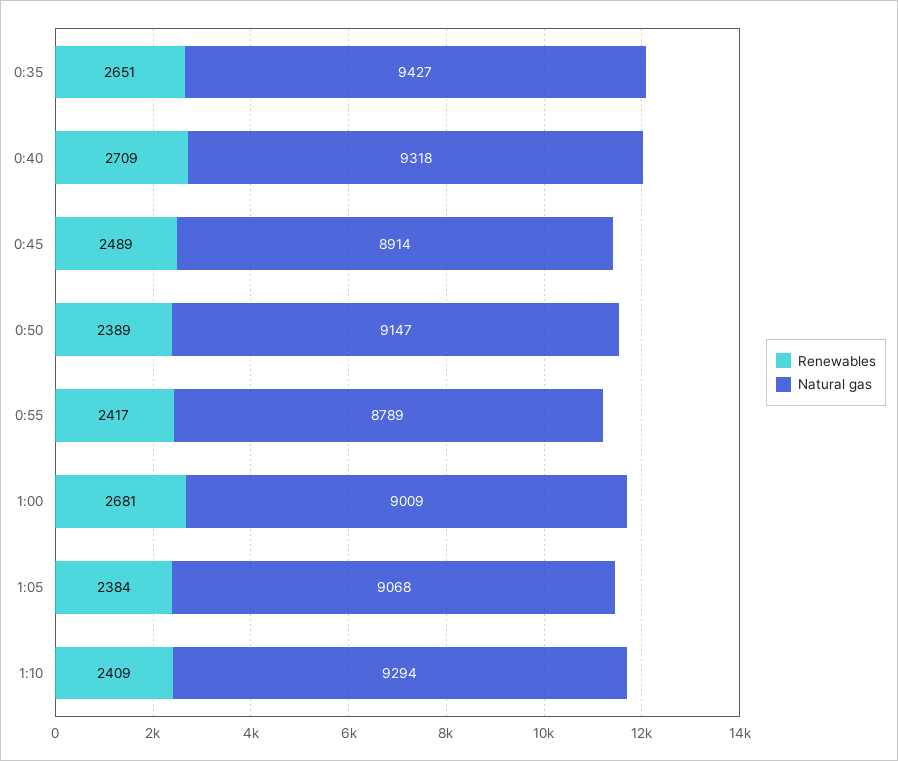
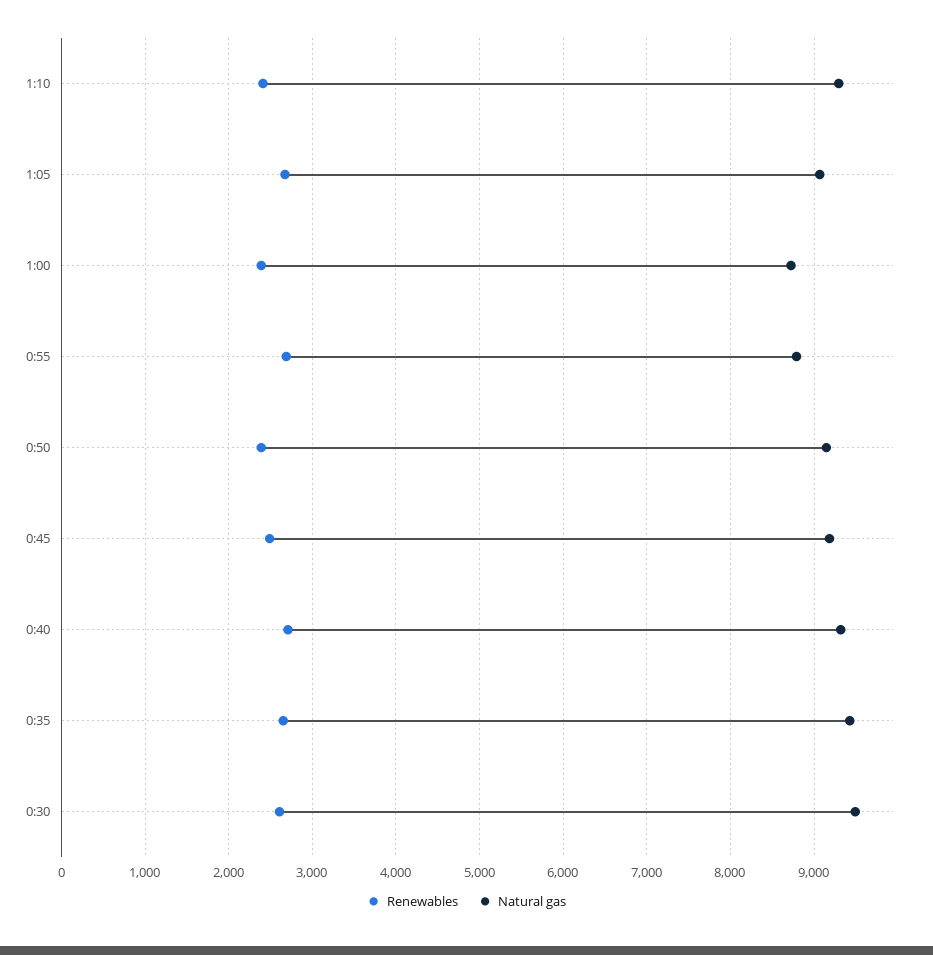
Natural gas, 0:45: 8914 -> 9200
Renewables, 0:55: 2417 -> 2700
Renewables, 1:00: 2681 -> 2400
Natural gas, 1:00: 9009 -> 8700
Renewables, 1:05: 2384 -> 2700
Renewables, 0:30: none -> 2600
Natural gas, 0:30: none -> 9500

